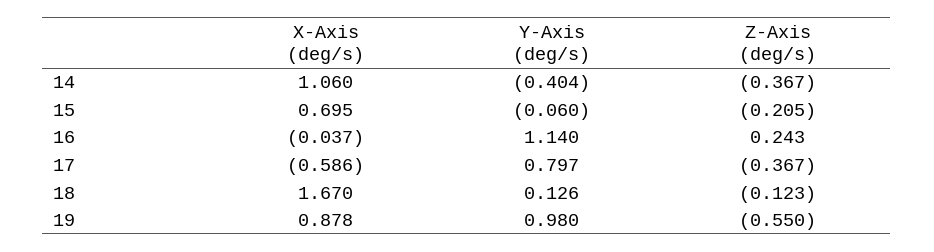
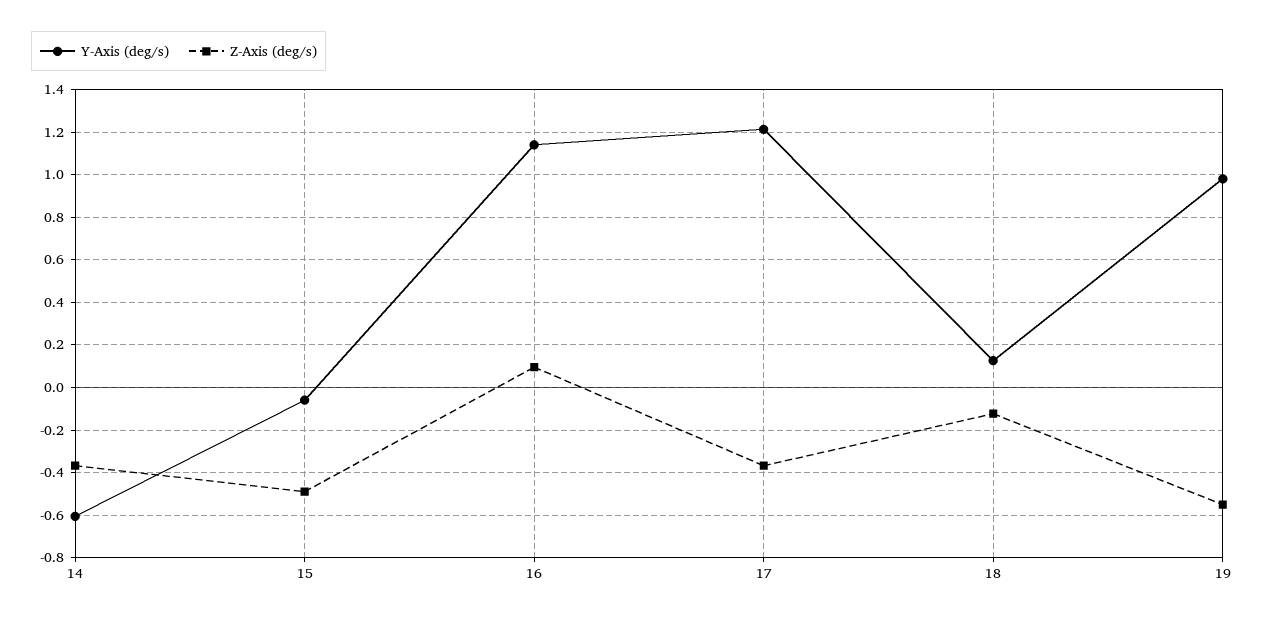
X-Axis (deg/s), 14: 1.06 -> none
Y-Axis (deg/s), 14: -0.404 -> -0.6
X-Axis (deg/s), 15: 0.695 -> none
Z-Axis (deg/s), 15: -0.205 -> -0.5
X-Axis (deg/s), 16: -0.037 -> none
Z-Axis (deg/s), 16: 0.243 -> 0.1
X-Axis (deg/s), 17: -0.586 -> none
Y-Axis (deg/s), 17: 0.797 -> 1.2
X-Axis (deg/s), 18: 1.67 -> none
X-Axis (deg/s), 19: 0.878 -> none

